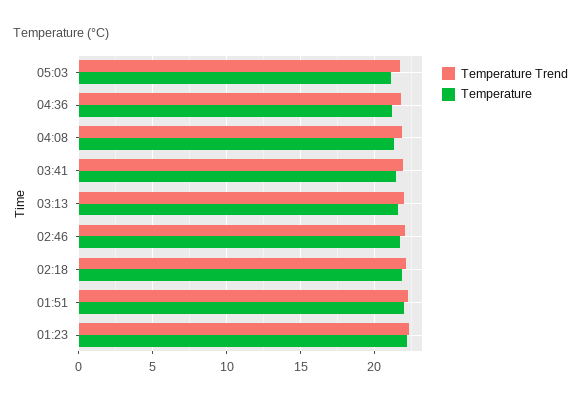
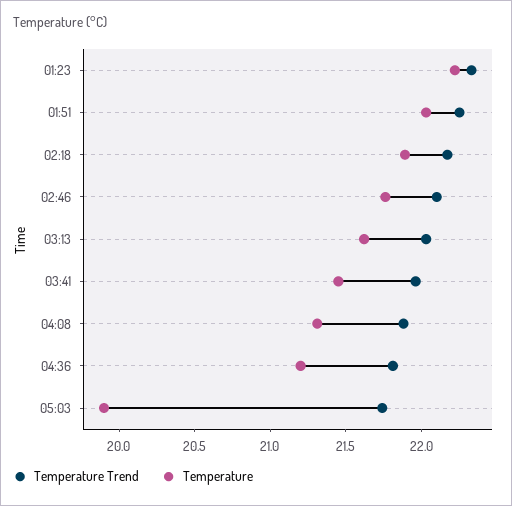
Temperature, 05:03: 21 -> 19.9

